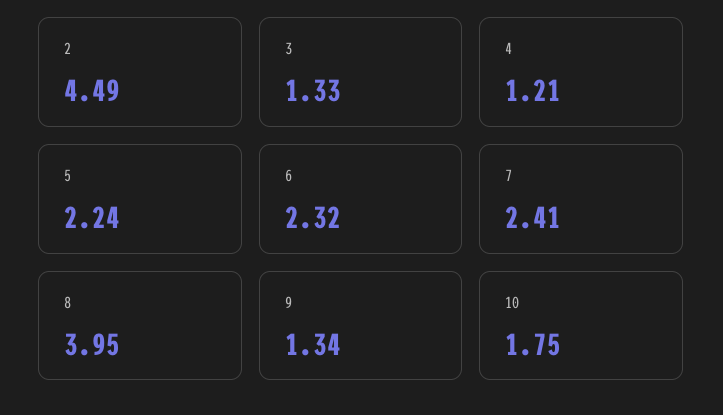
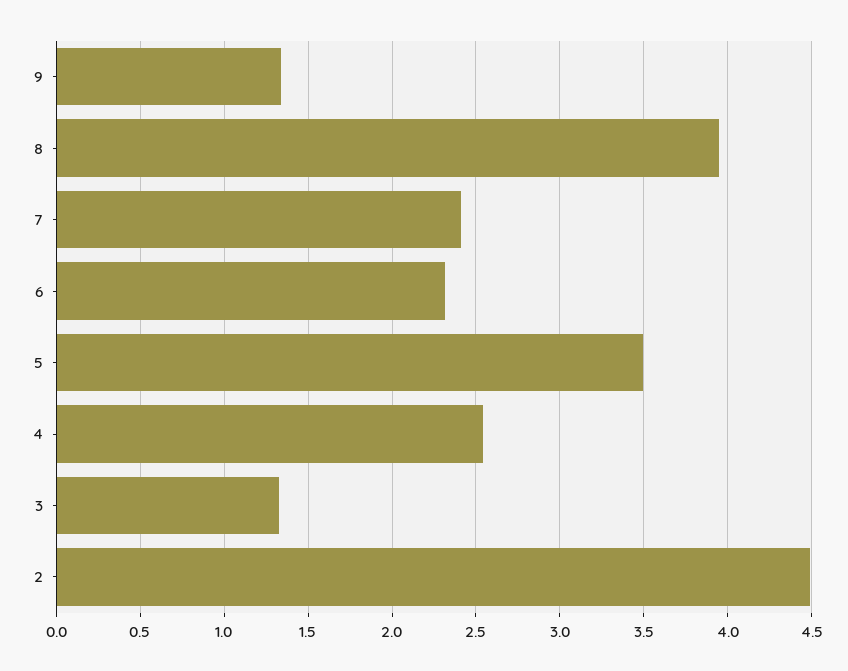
4: 1.21 -> 2.55
5: 2.24 -> 3.5
10: 1.75 -> none

